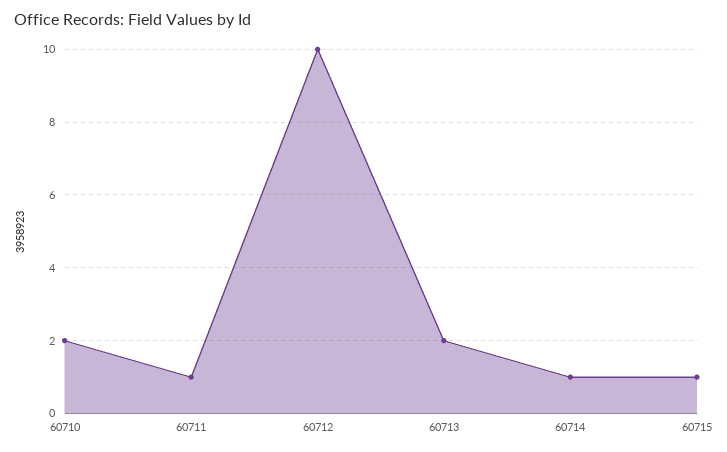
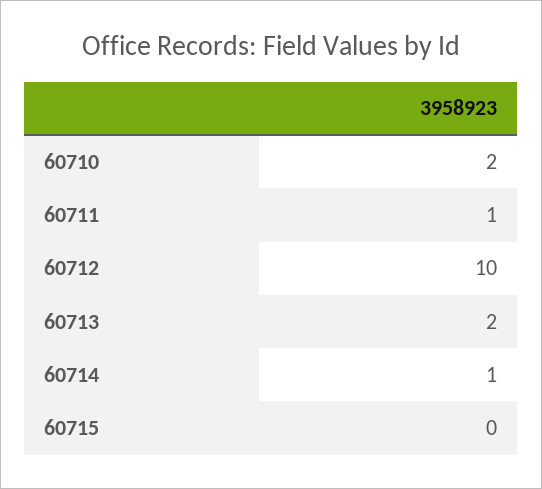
60715: 1 -> 0

